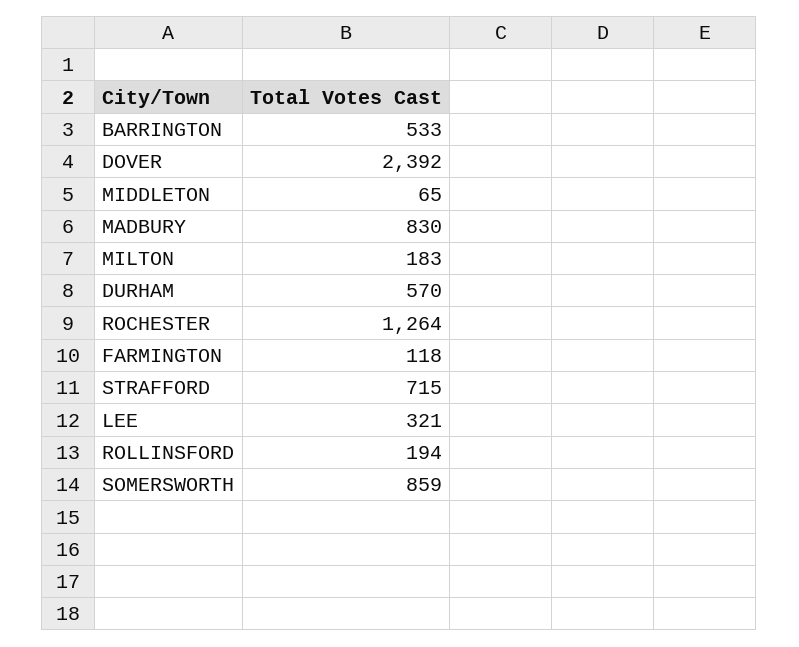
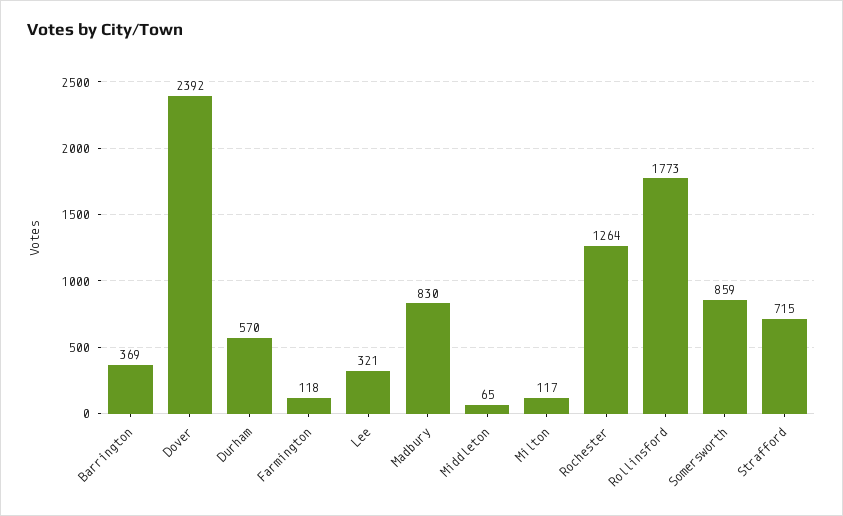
BARRINGTON: 533 -> 369
MILTON: 183 -> 117
ROLLINSFORD: 194 -> 1773

